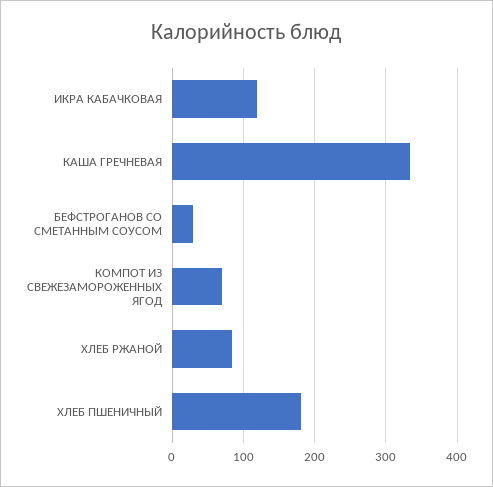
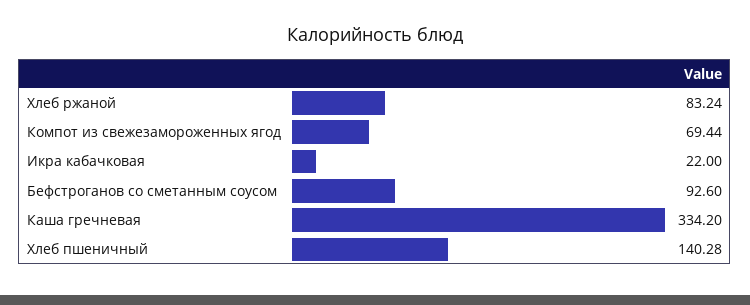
ИКРА КАБАЧКОВАЯ: 120 -> 22
БЕФСТРОГАНОВ СО СМЕТАННЫМ СОУСОМ: 30 -> 92.6
ХЛЕБ ПШЕНИЧНЫЙ: 180 -> 140.28

